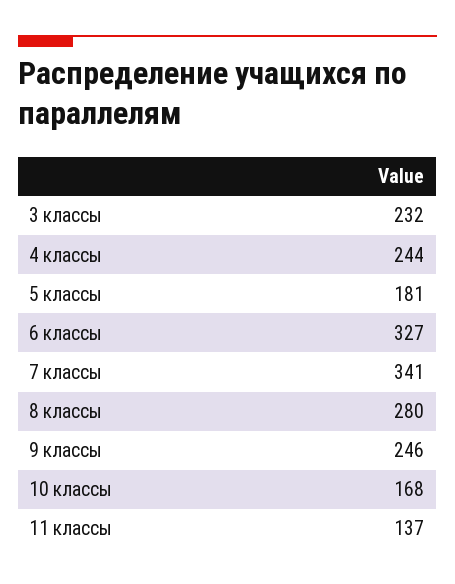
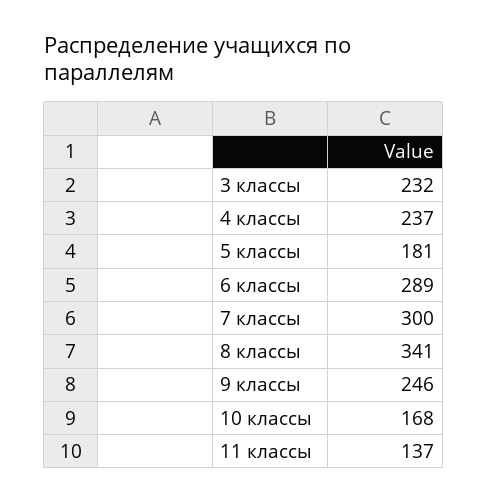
4 классы: 244 -> 237
6 классы: 327 -> 289
7 классы: 341 -> 300
8 классы: 280 -> 341

